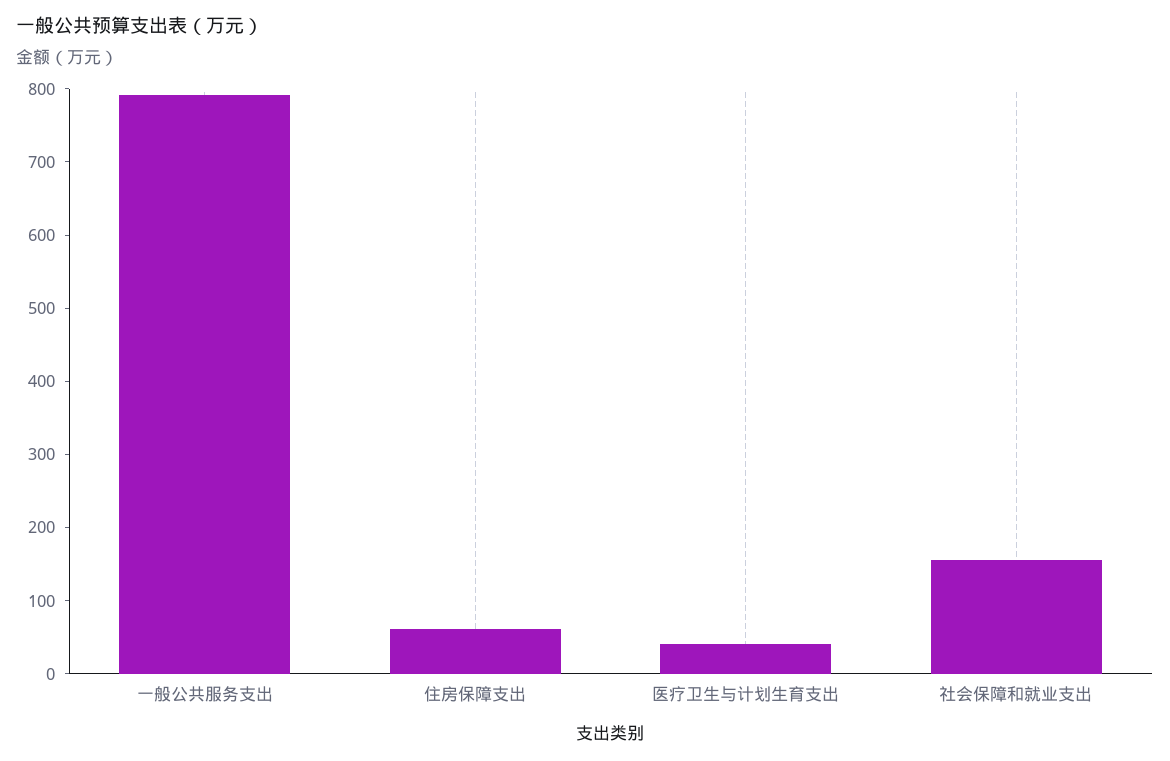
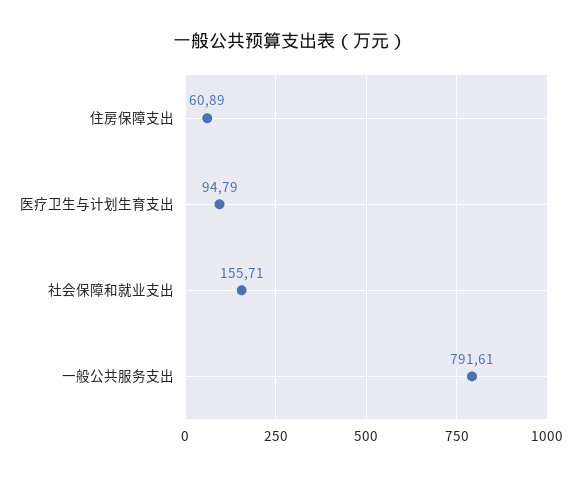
医疗卫生与计划生育支出: 40 -> 94.79

